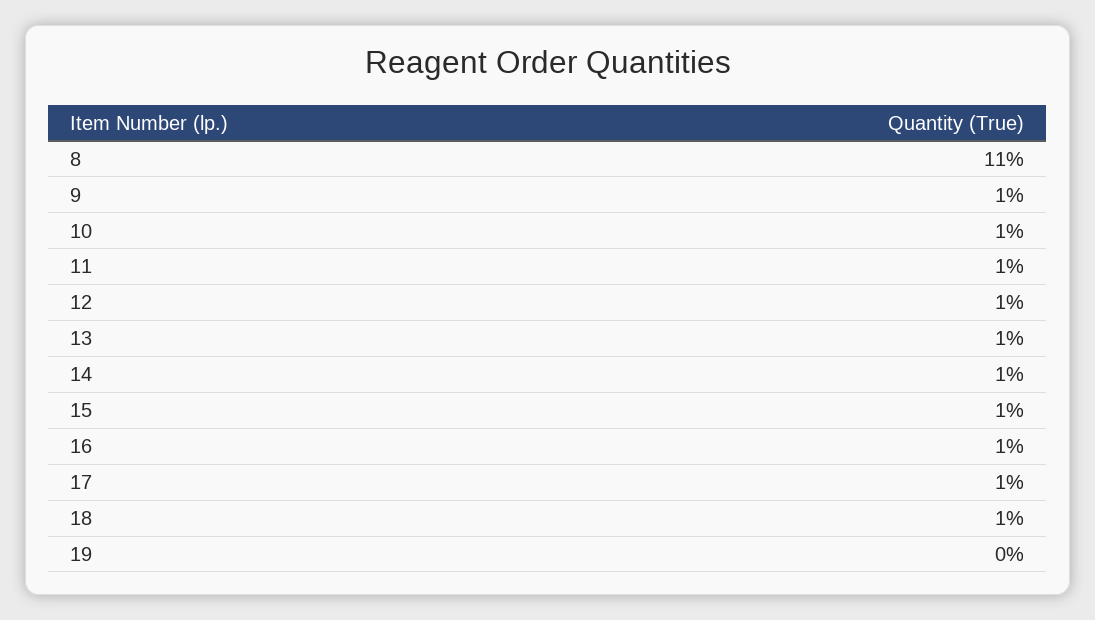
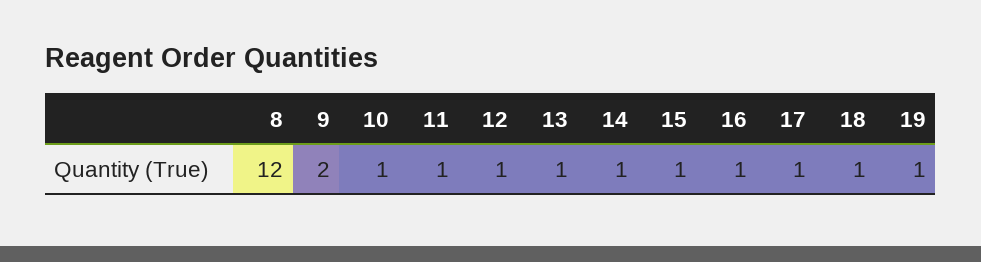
8: 11 -> 12
9: 1 -> 2
19: 0 -> 1

